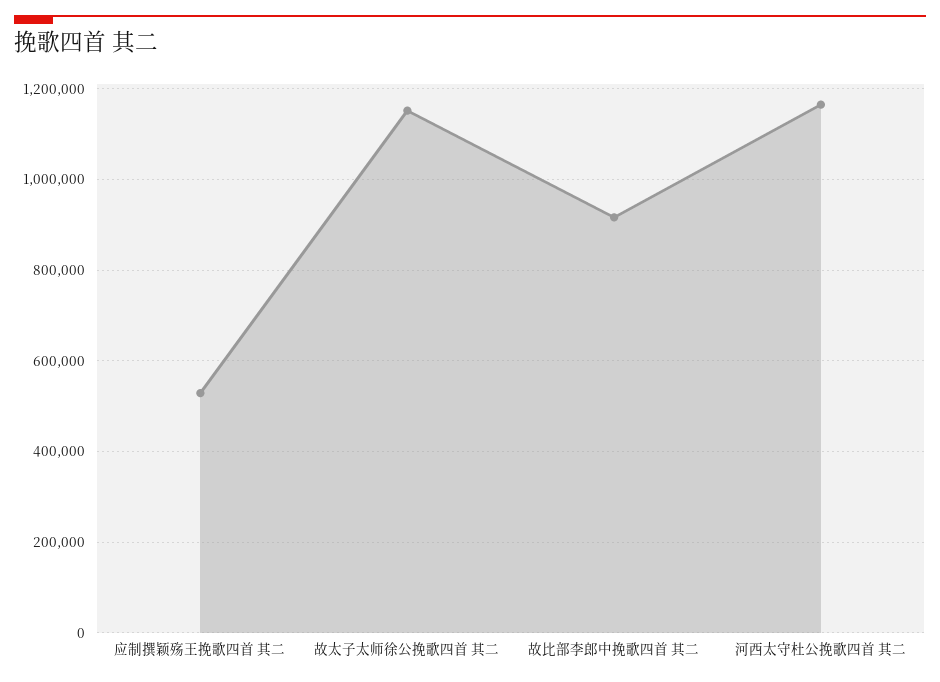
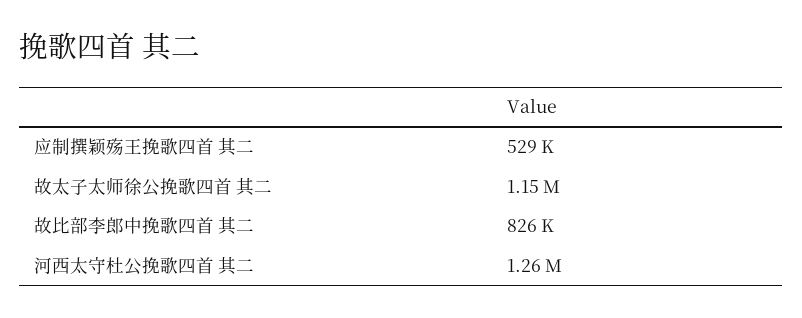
故比部李郎中挽歌四首 其二: 920000 -> 826000
河西太守杜公挽歌四首 其二: 1160000 -> 1260000

